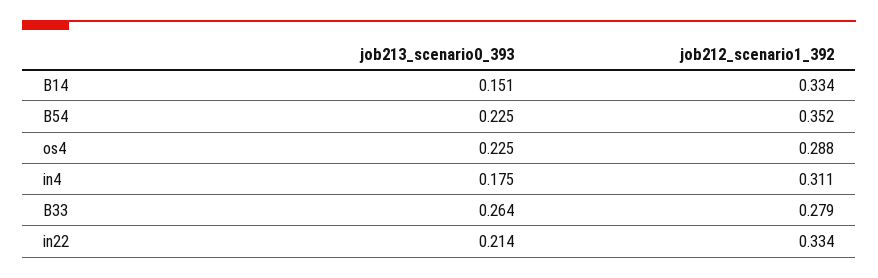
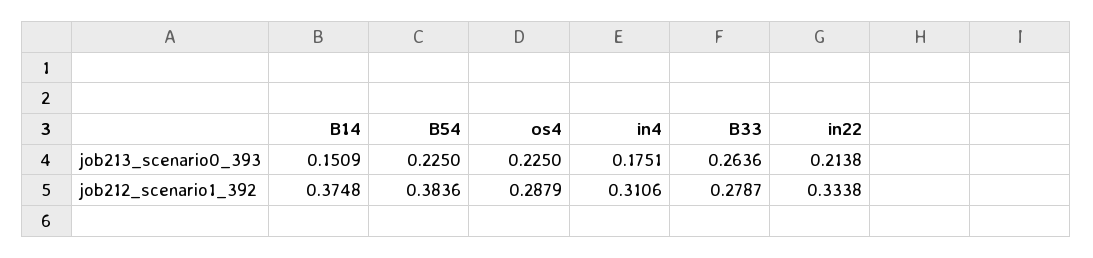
job212_scenario1_392, B14: 0.334 -> 0.3748
job212_scenario1_392, B54: 0.352 -> 0.3836

